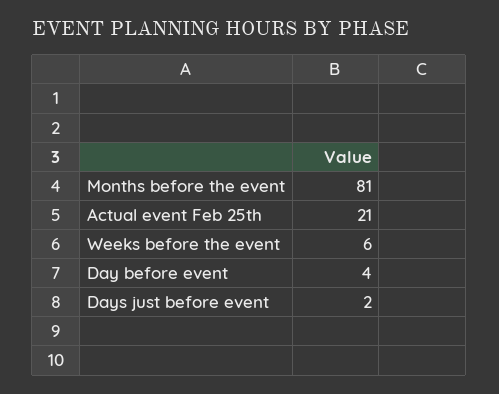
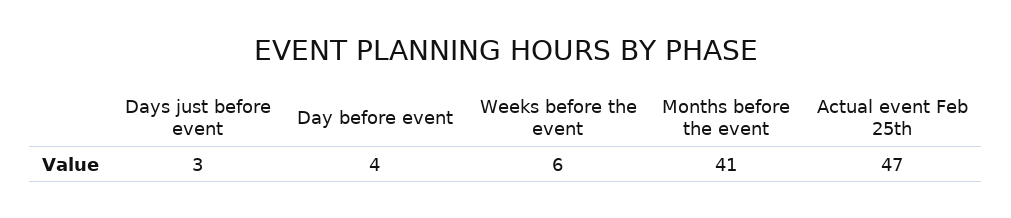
Months before the event: 81 -> 41
Actual event Feb 25th: 21 -> 47
Days just before event: 2 -> 3

